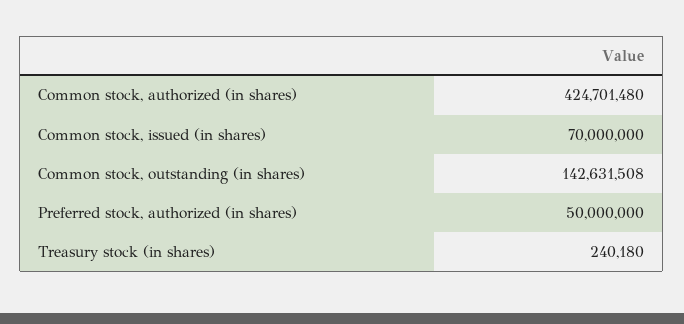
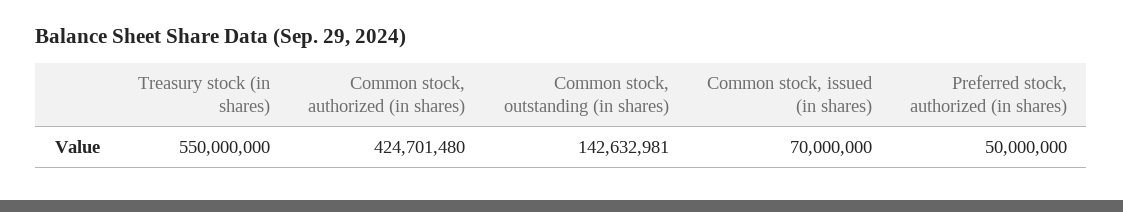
Common stock, outstanding (in shares): 142631508 -> 142632981
Treasury stock (in shares): 240180 -> 550000000

